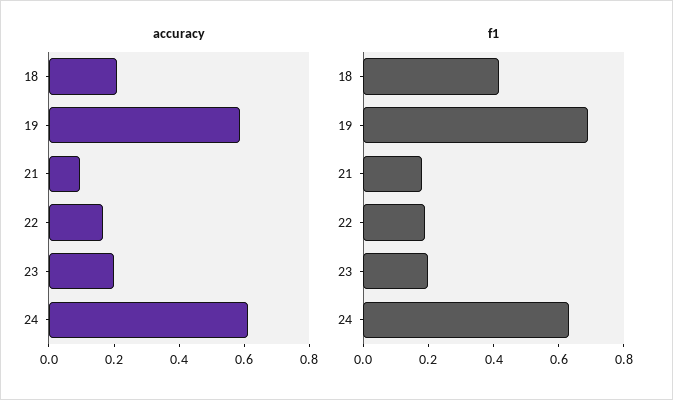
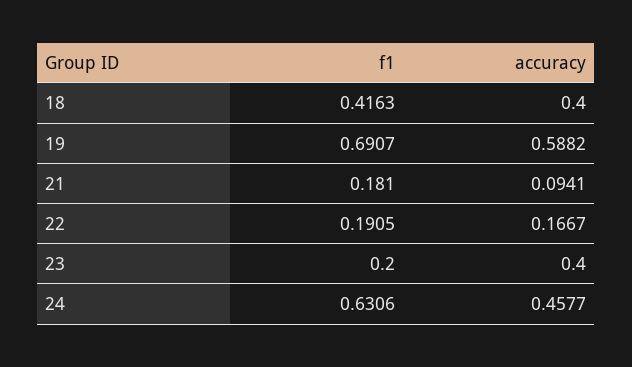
accuracy, 18: 0.2 -> 0.4
accuracy, 23: 0.2 -> 0.4
accuracy, 24: 0.6 -> 0.4577

